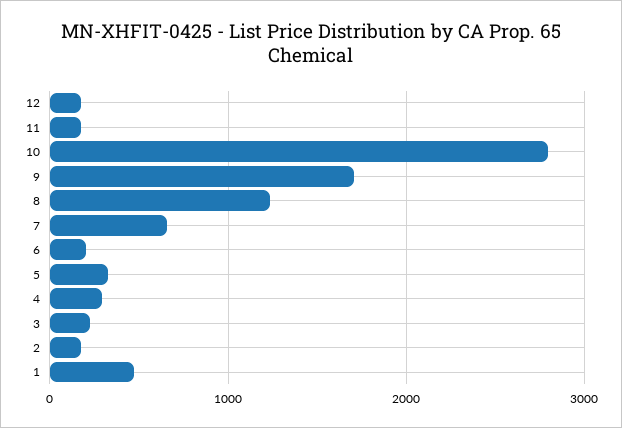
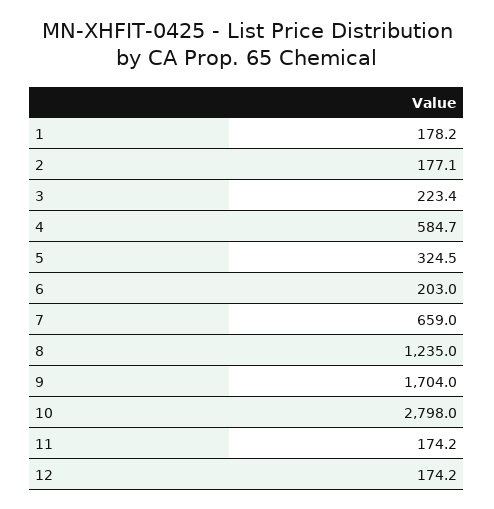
4: 300 -> 584.7
1: 500 -> 178.2

